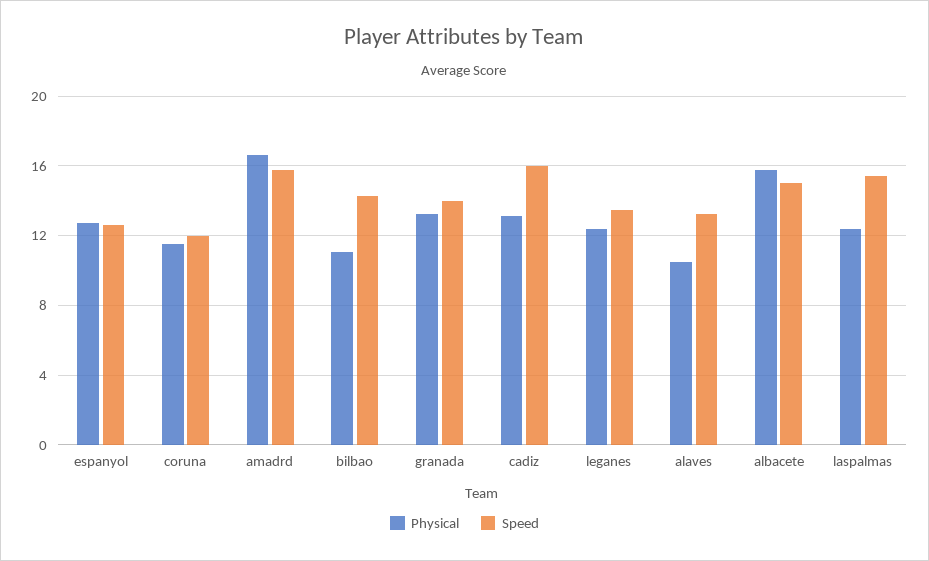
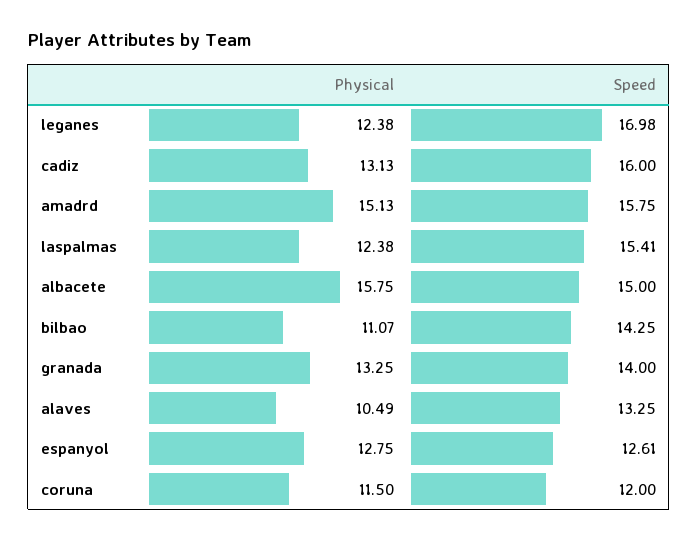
Physical, amadrd: 16.5 -> 15.13
Speed, leganes: 13.5 -> 16.98

